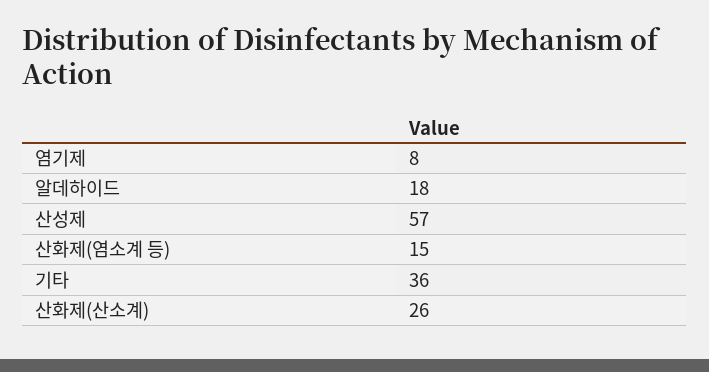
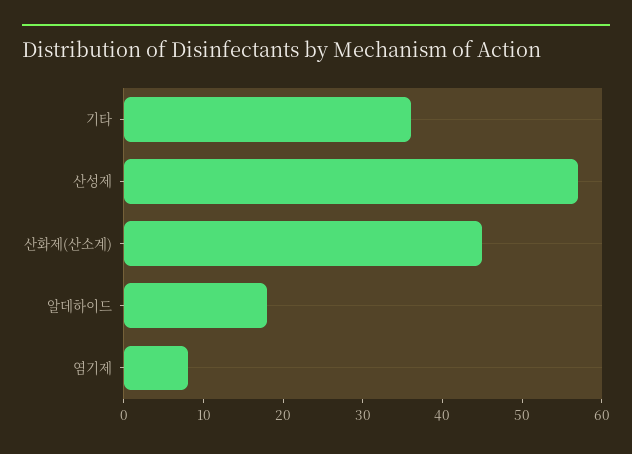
산화제(염소계 등): 15 -> none
산화제(산소계): 26 -> 45

